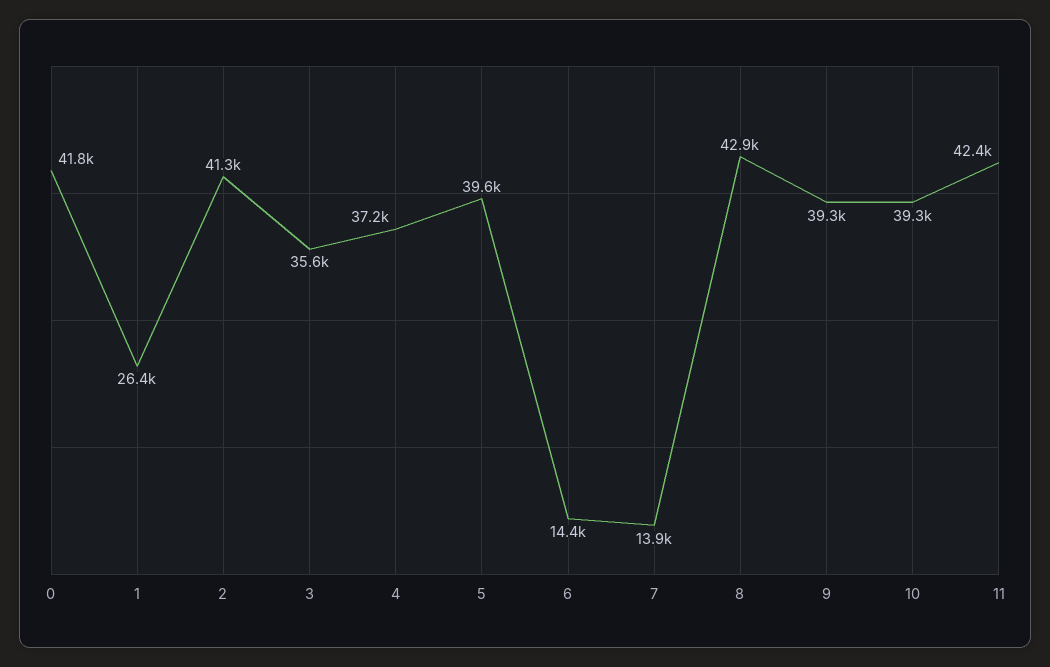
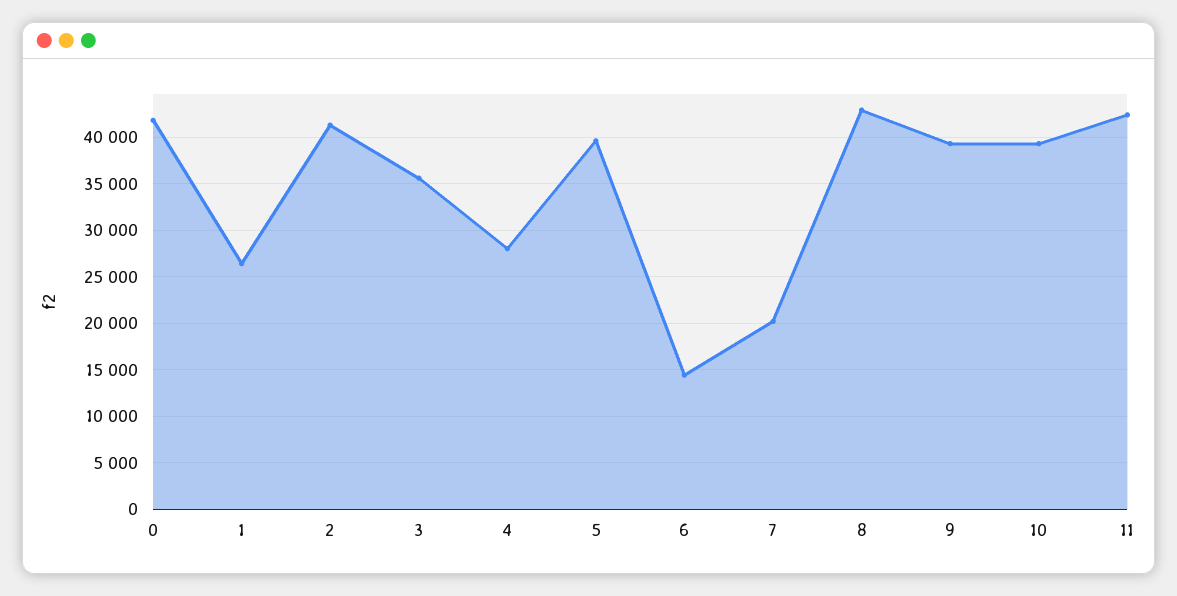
4: 37200 -> 28000
7: 13900 -> 20000

